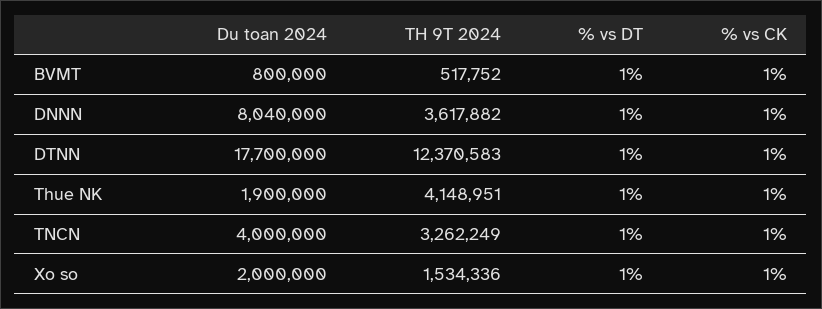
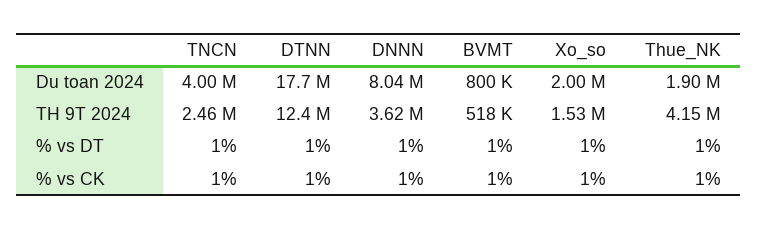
TH 9T 2024, TNCN: 3262249 -> 2460000

